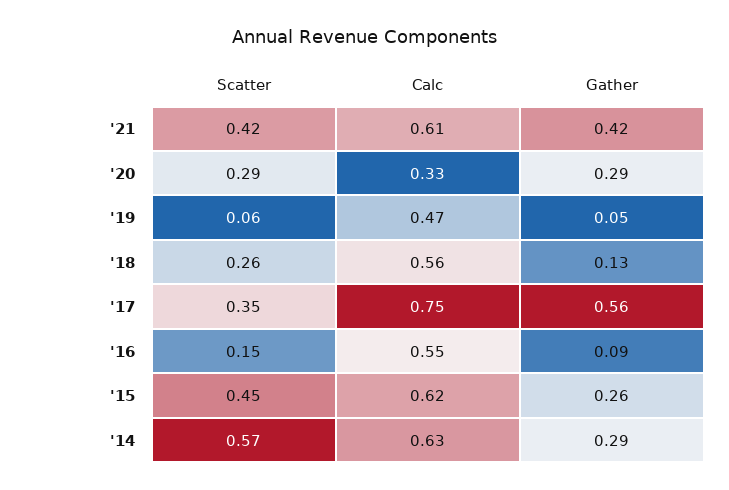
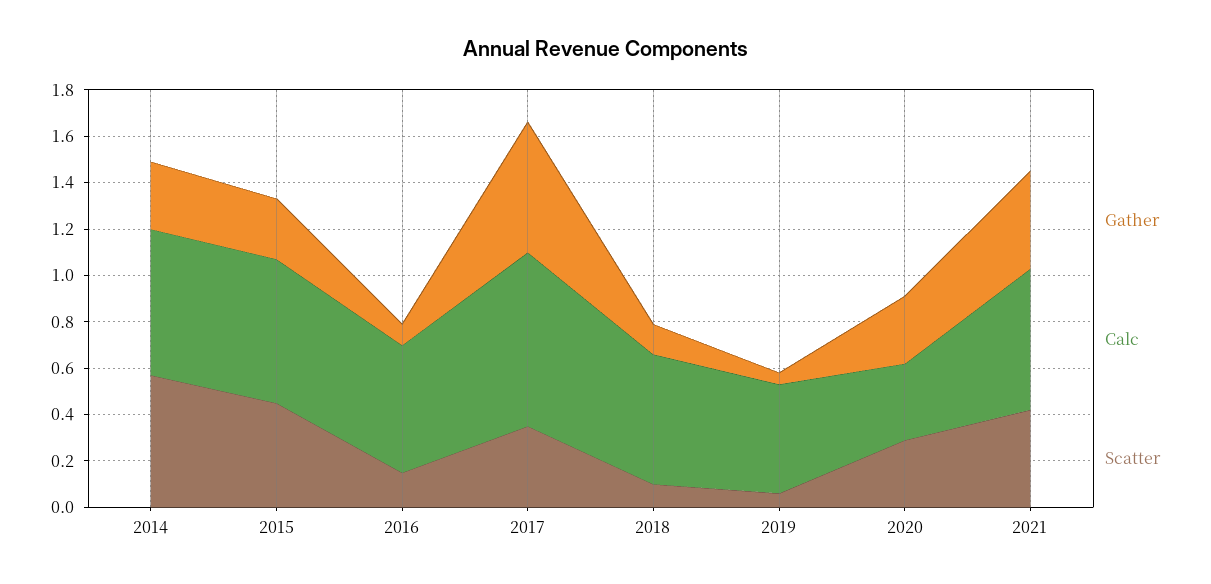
Scatter, '18: 0.26 -> 0.1

